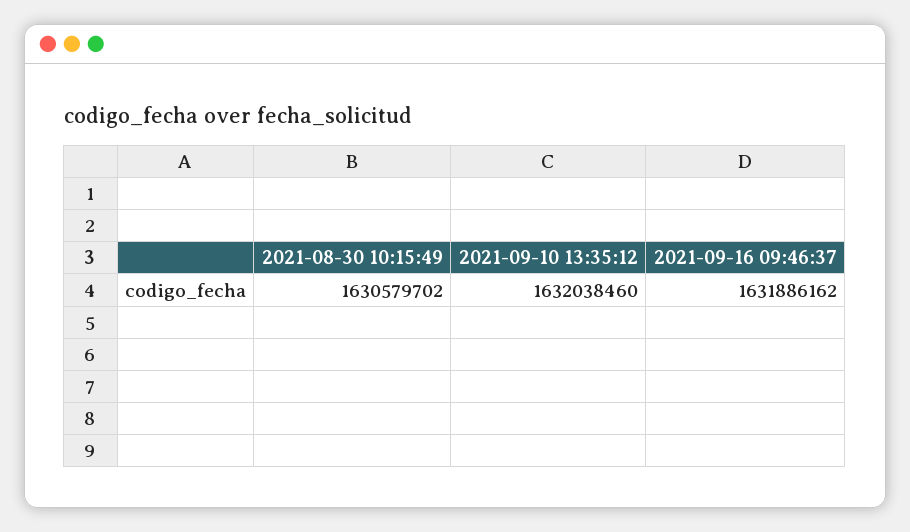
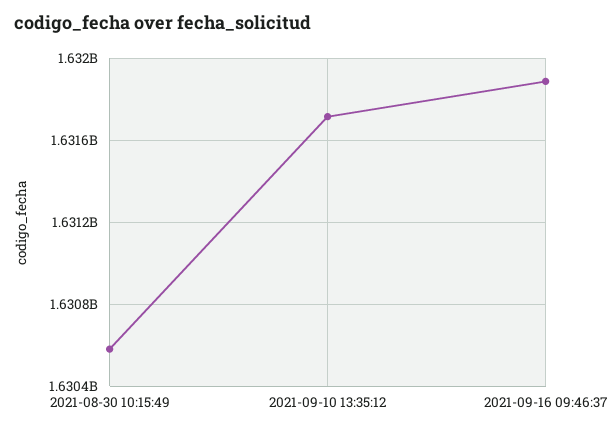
2021-09-10 13:35:12: 1632038460 -> 1631700000

